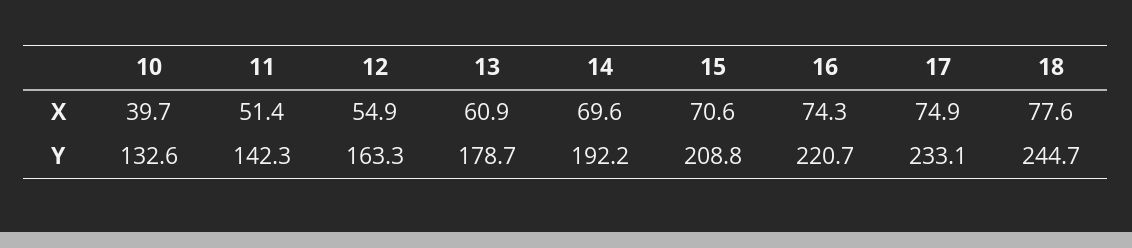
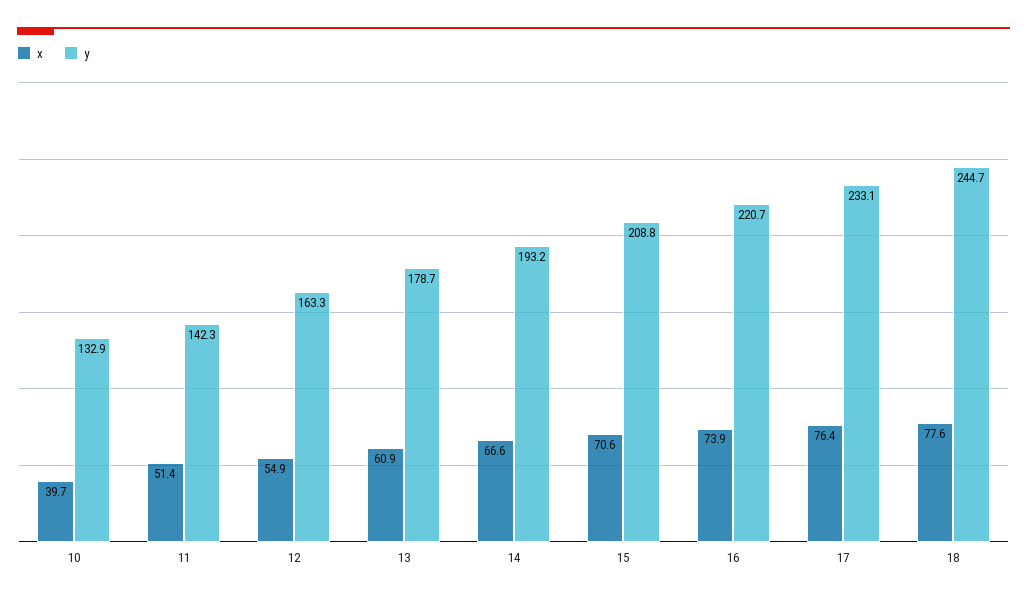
X, 14: 69.6 -> 66.6
X, 16: 74.3 -> 73.9
X, 17: 74.9 -> 76.4
Y, 10: 132.6 -> 132.9
Y, 14: 192.2 -> 193.2

